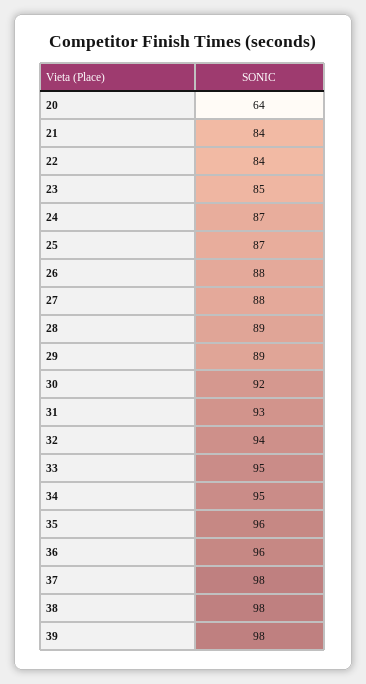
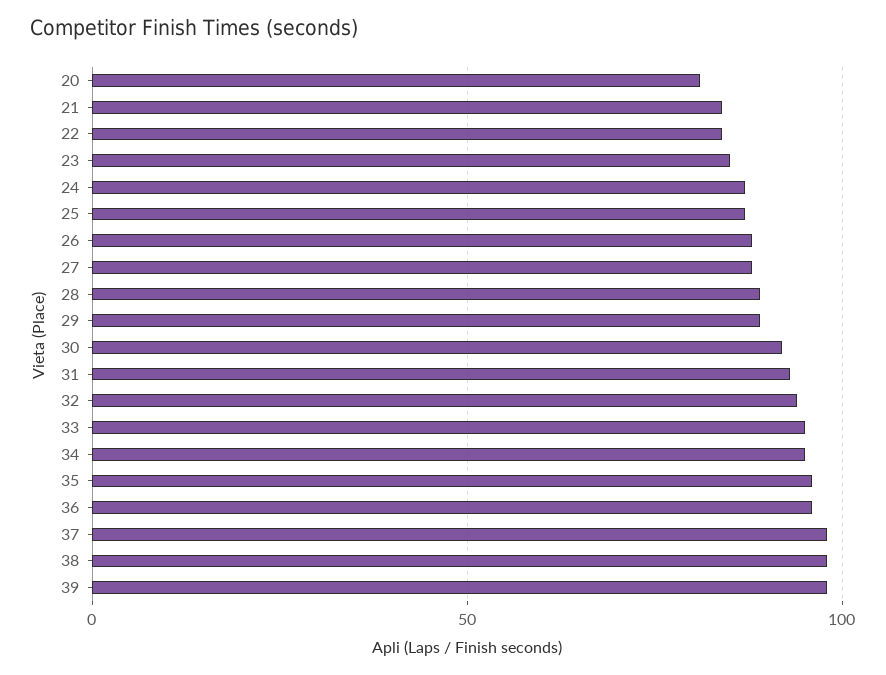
20: 64 -> 80

